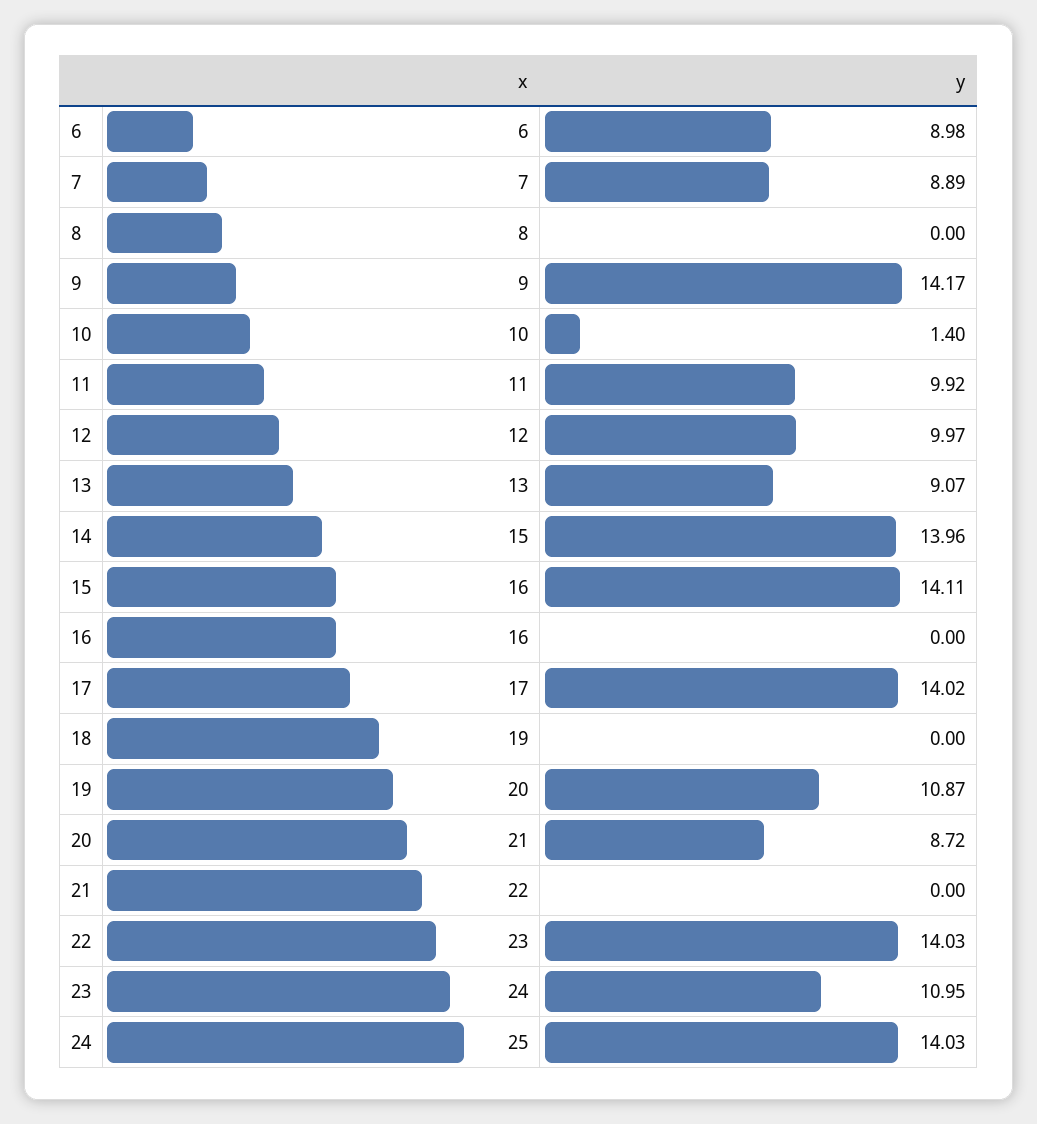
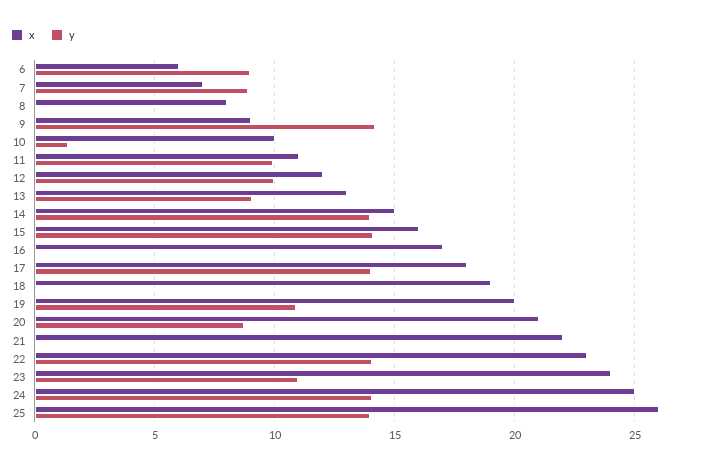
x, 16: 16 -> 17
x, 17: 17 -> 18
x, 25: none -> 26
y, 25: none -> 14

